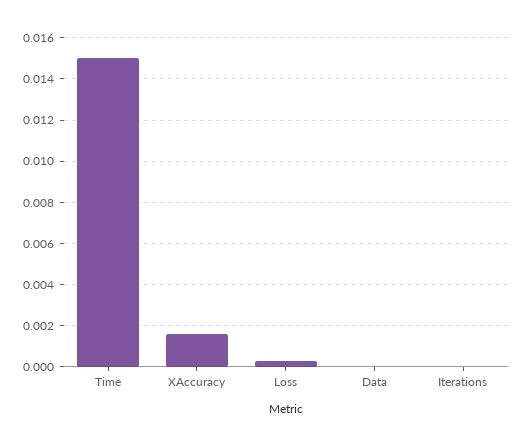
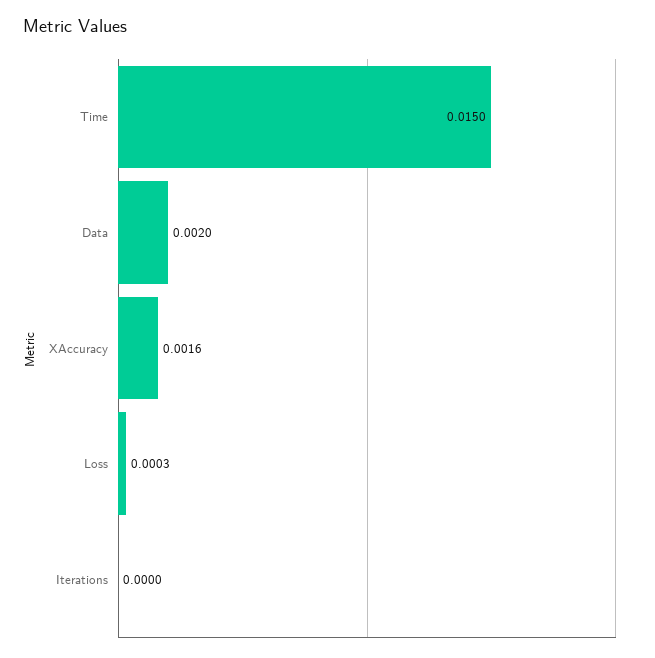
Data: 0 -> 0.002

